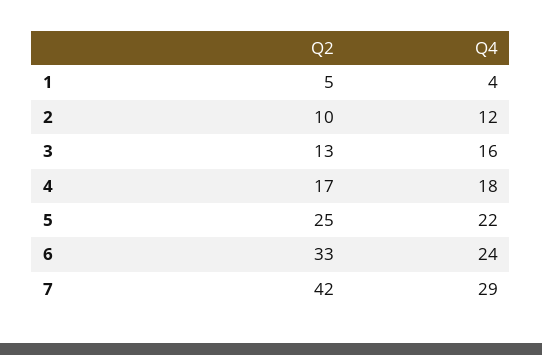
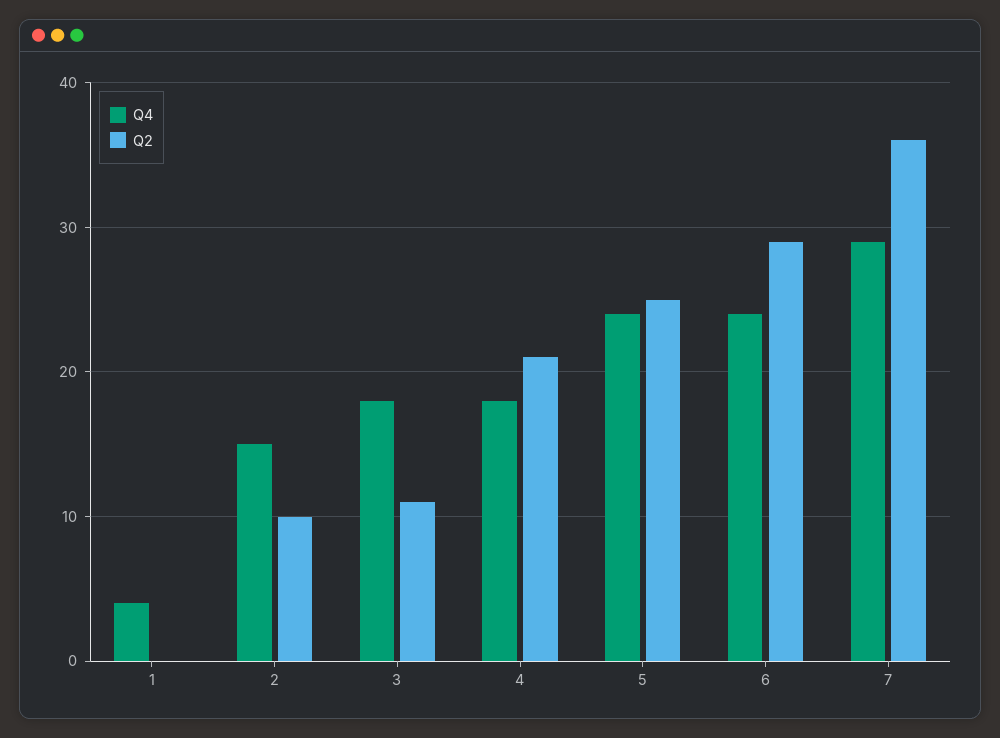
Q2, 1: 5 -> 0
Q4, 2: 12 -> 15
Q2, 3: 13 -> 11
Q4, 3: 16 -> 18
Q2, 4: 17 -> 21
Q4, 5: 22 -> 24
Q2, 6: 33 -> 29
Q2, 7: 42 -> 36

